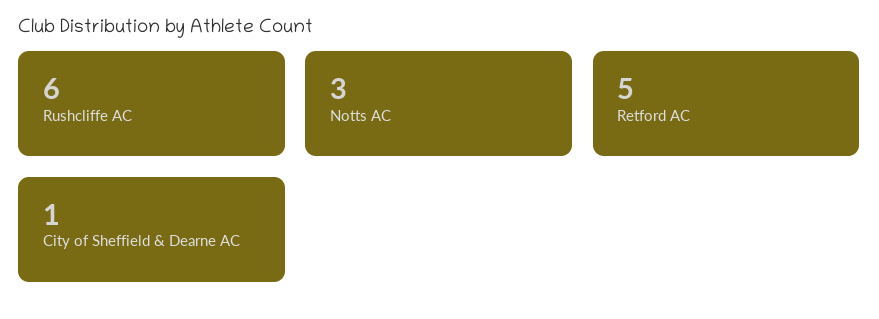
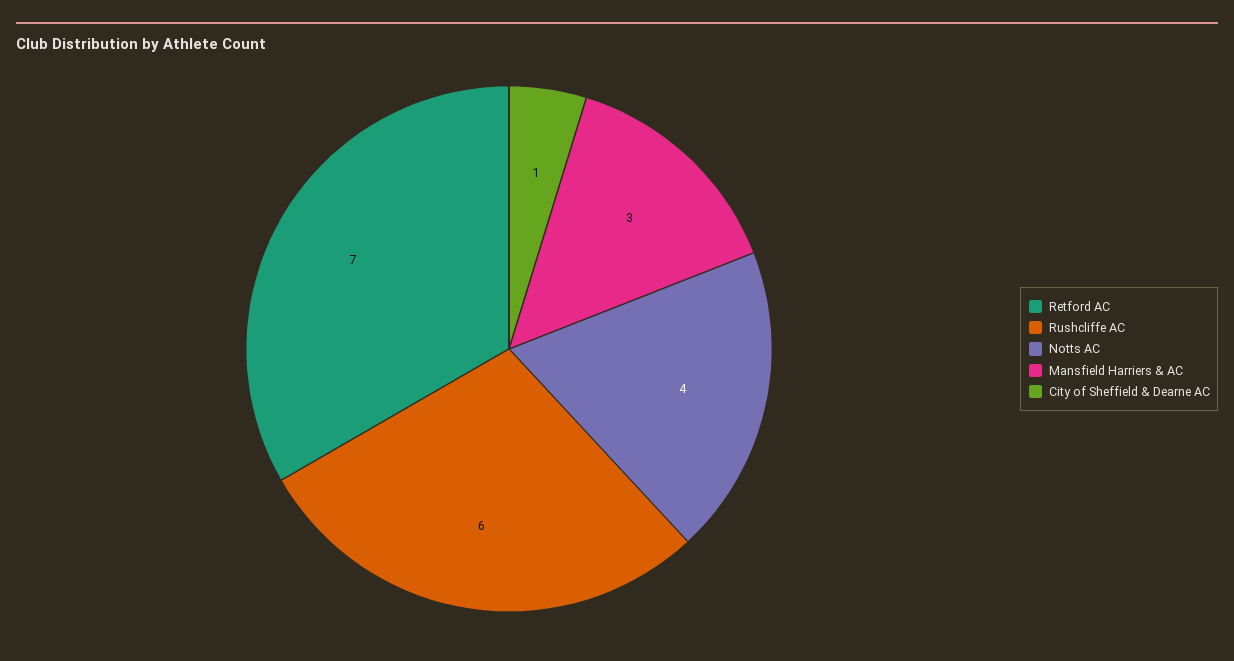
Notts AC: 3 -> 4
Retford AC: 5 -> 7
Mansfield Harriers & AC: none -> 3

